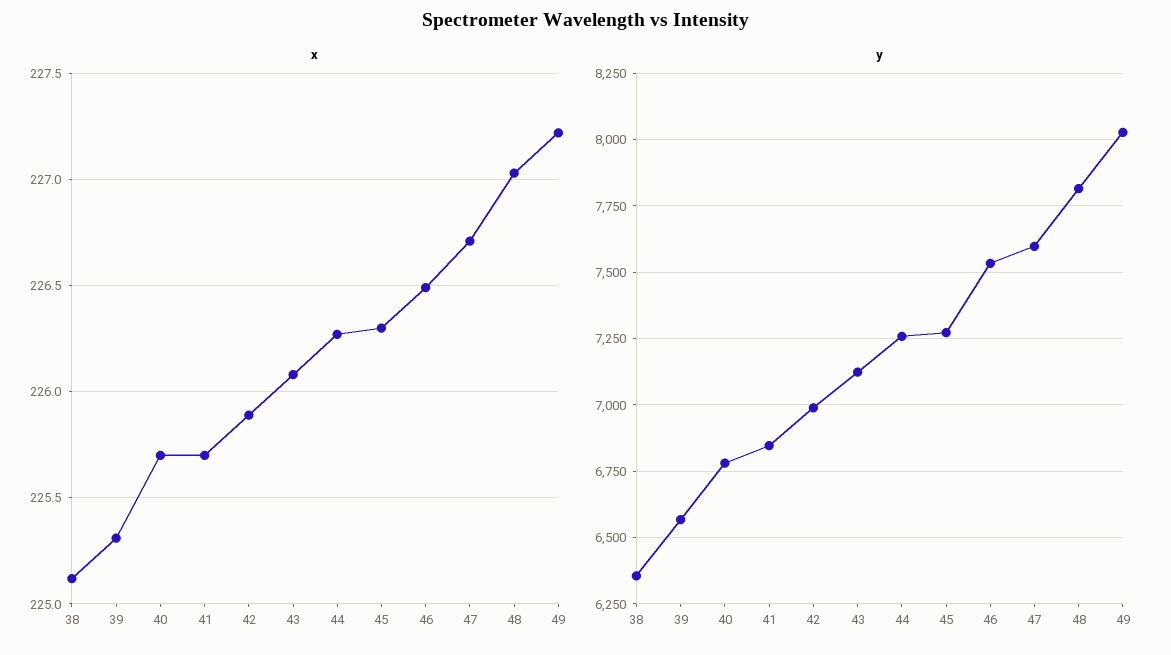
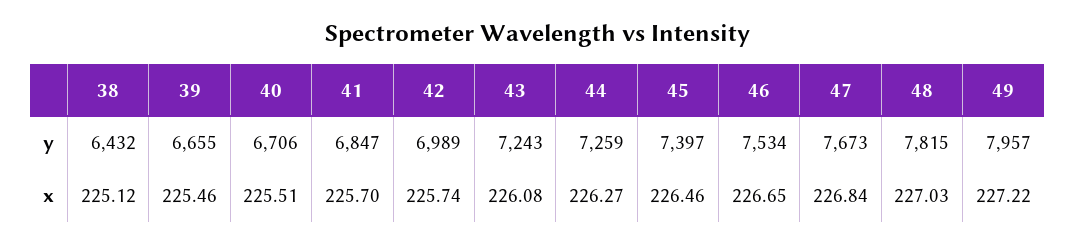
x, 39: 225.3 -> 225.46
x, 40: 225.7 -> 225.51
x, 42: 225.9 -> 225.74
x, 45: 226.3 -> 226.46
x, 46: 226.5 -> 226.65
x, 47: 226.7 -> 226.84
y, 38: 6350 -> 6432
y, 39: 6575 -> 6655
y, 40: 6775 -> 6706
y, 43: 7125 -> 7243
y, 45: 7275 -> 7397
y, 47: 7600 -> 7673
y, 49: 8025 -> 7957

